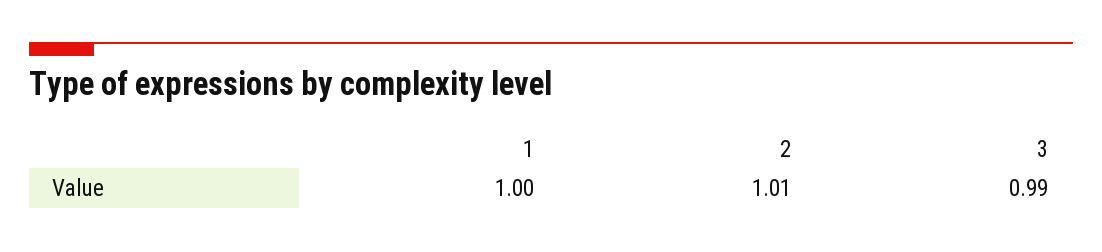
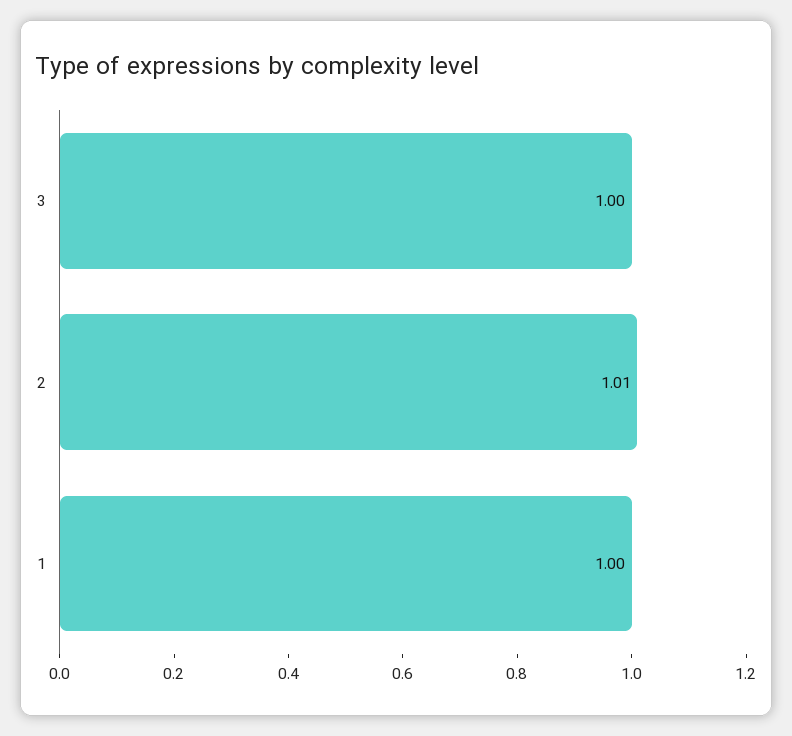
3: 0.99 -> 1

